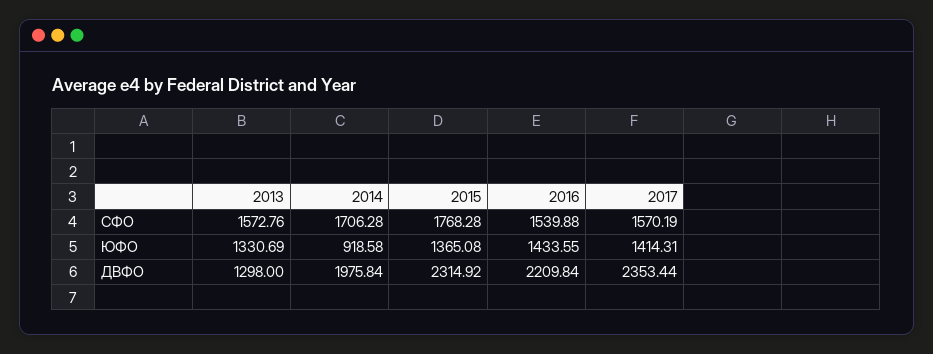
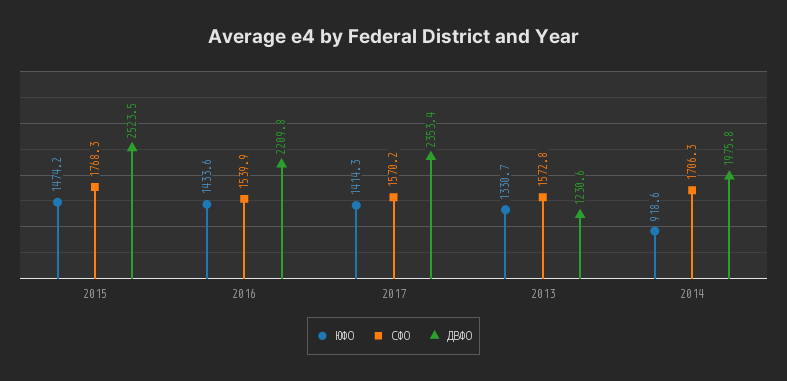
ЮФО, 2015: 1365.08 -> 1474.2
ДВФО, 2013: 1298 -> 1230.6
ДВФО, 2015: 2314.92 -> 2523.5

